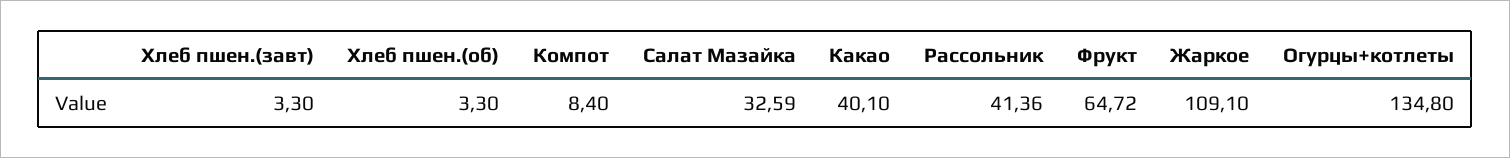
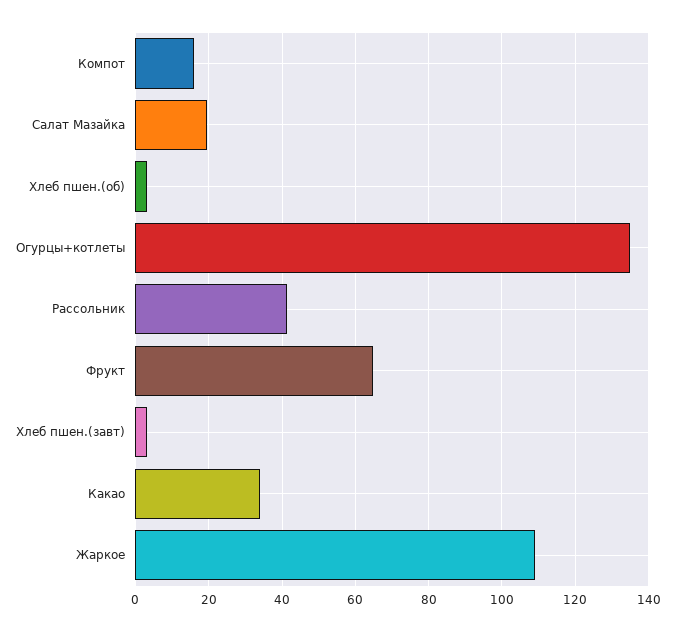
Компот: 8.4 -> 16
Салат Мазайка: 32.59 -> 20
Какао: 40.1 -> 34

